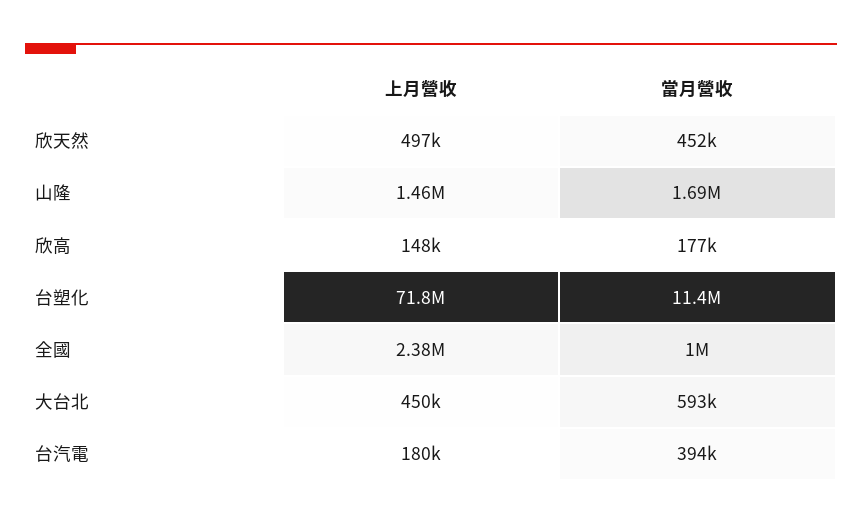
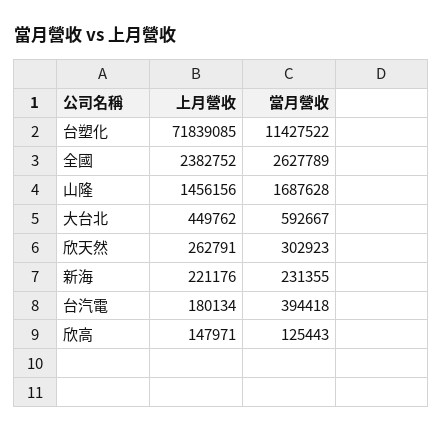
上月營收, 欣天然: 497000 -> 262791
當月營收, 欣天然: 452000 -> 302923
當月營收, 欣高: 177000 -> 125443
當月營收, 全國: 1000000 -> 2627789
上月營收, 新海: none -> 221176
當月營收, 新海: none -> 231355

